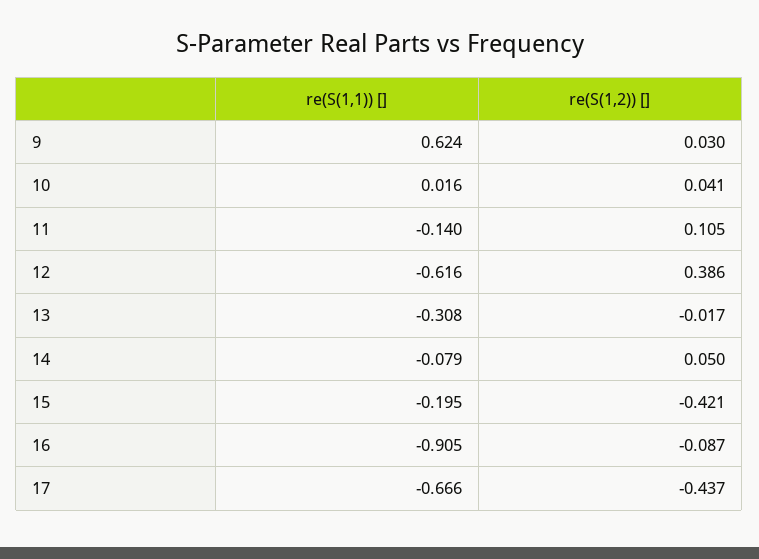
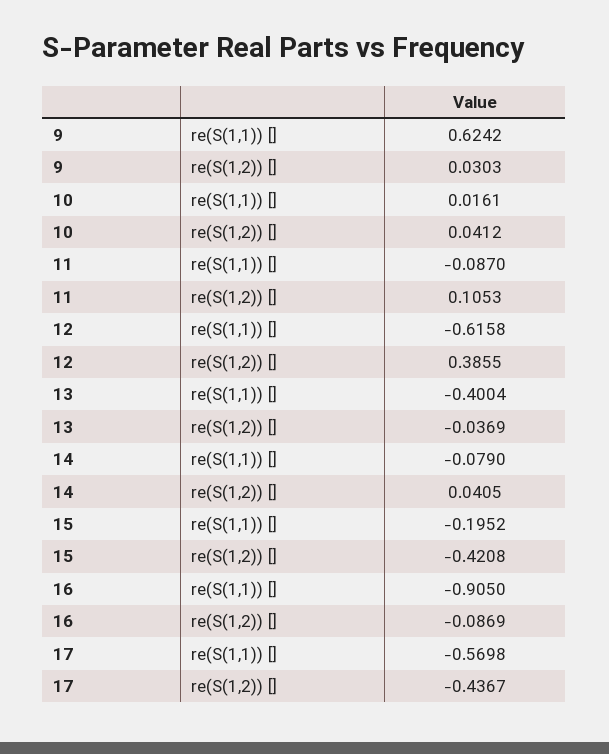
re(S(1,1)) [], 11: -0.14 -> -0.087
re(S(1,1)) [], 13: -0.308 -> -0.4004
re(S(1,2)) [], 13: -0.017 -> -0.0369
re(S(1,2)) [], 14: 0.05 -> 0.0405
re(S(1,1)) [], 17: -0.666 -> -0.5698

